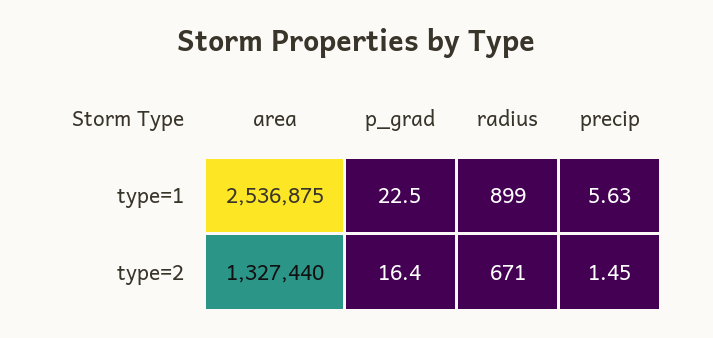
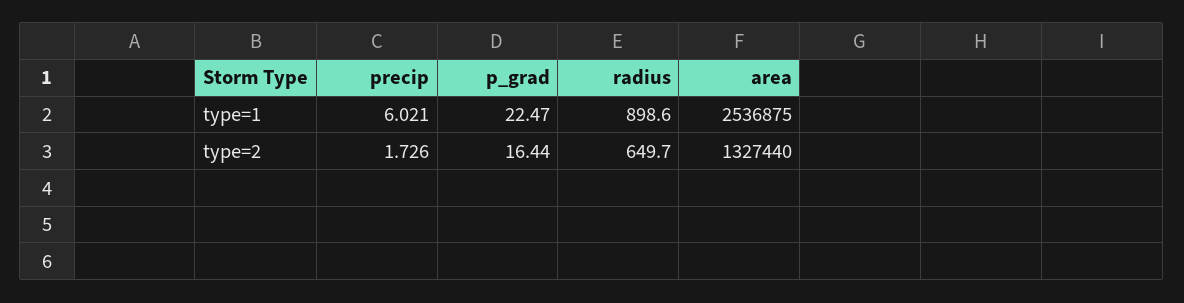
precip, type=1: 5.63 -> 6.021
radius, type=2: 671 -> 649.7
precip, type=2: 1.45 -> 1.726

